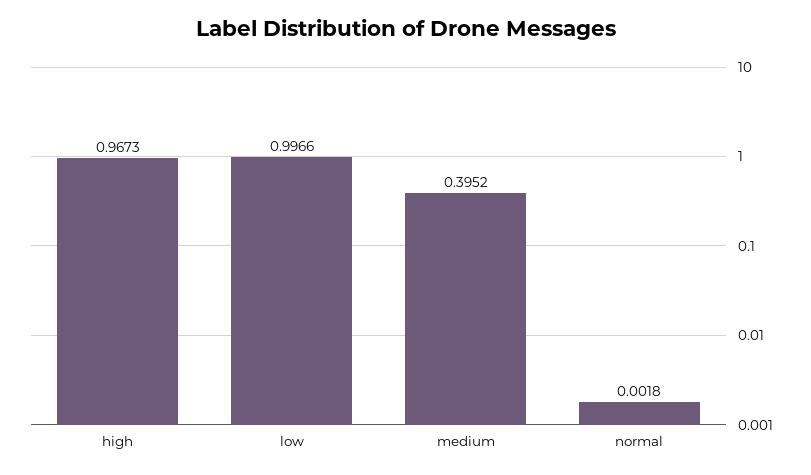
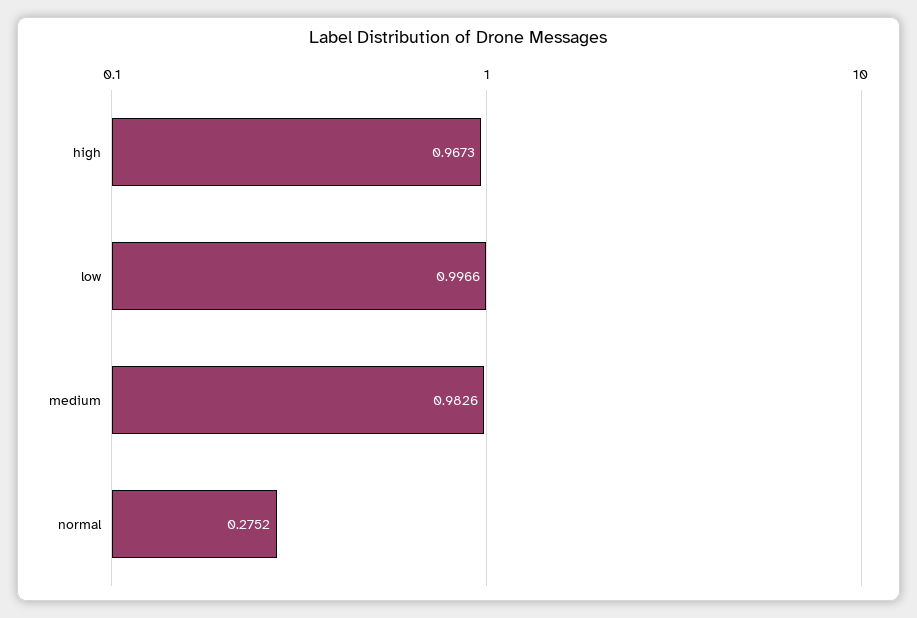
medium: 0.3952 -> 0.9826
normal: 0.0018 -> 0.2752

